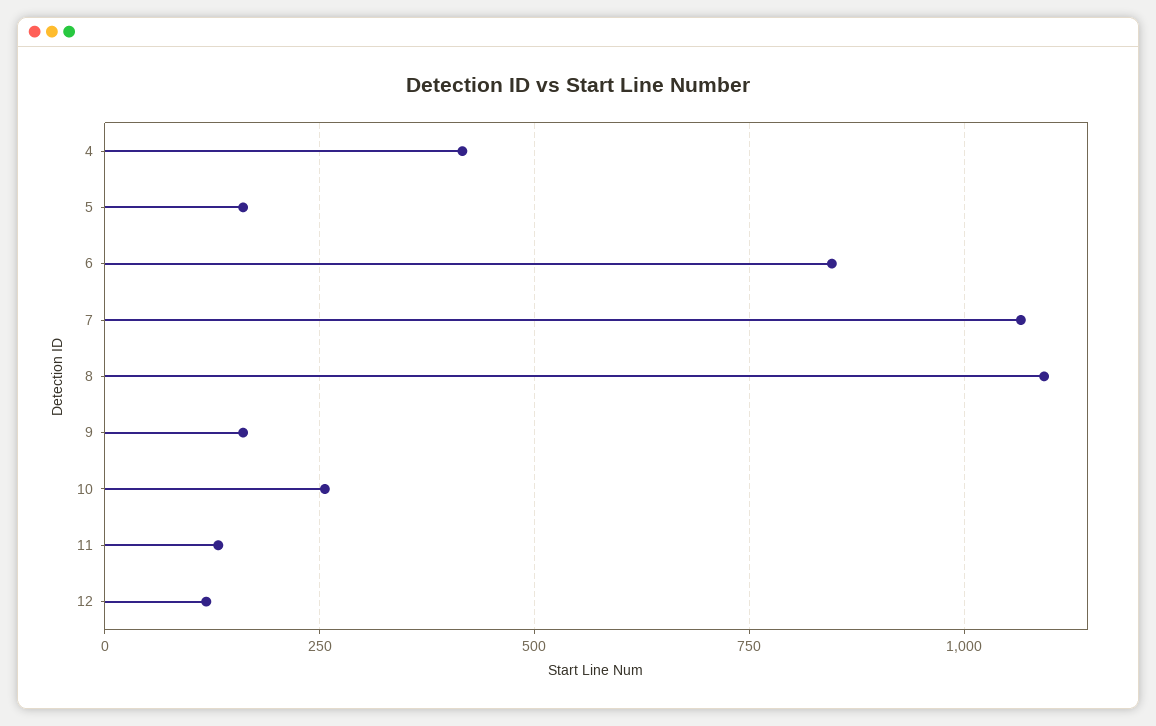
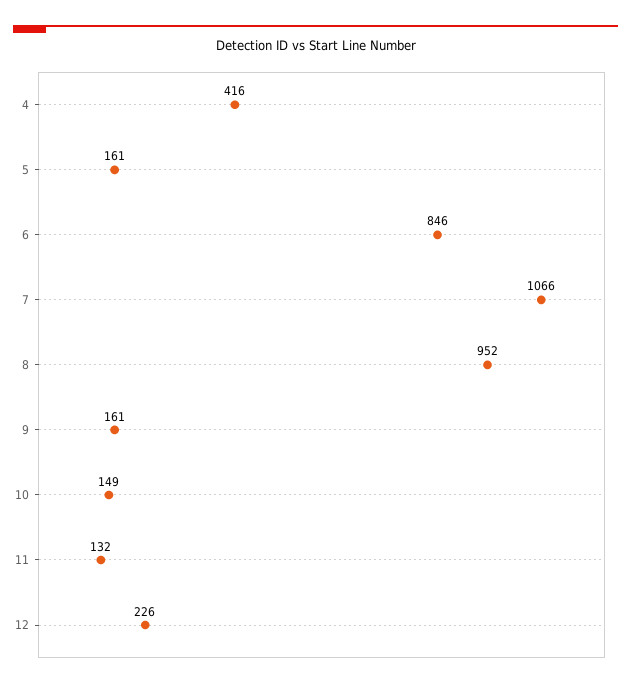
8: 1100 -> 952
10: 250 -> 149
12: 125 -> 226

